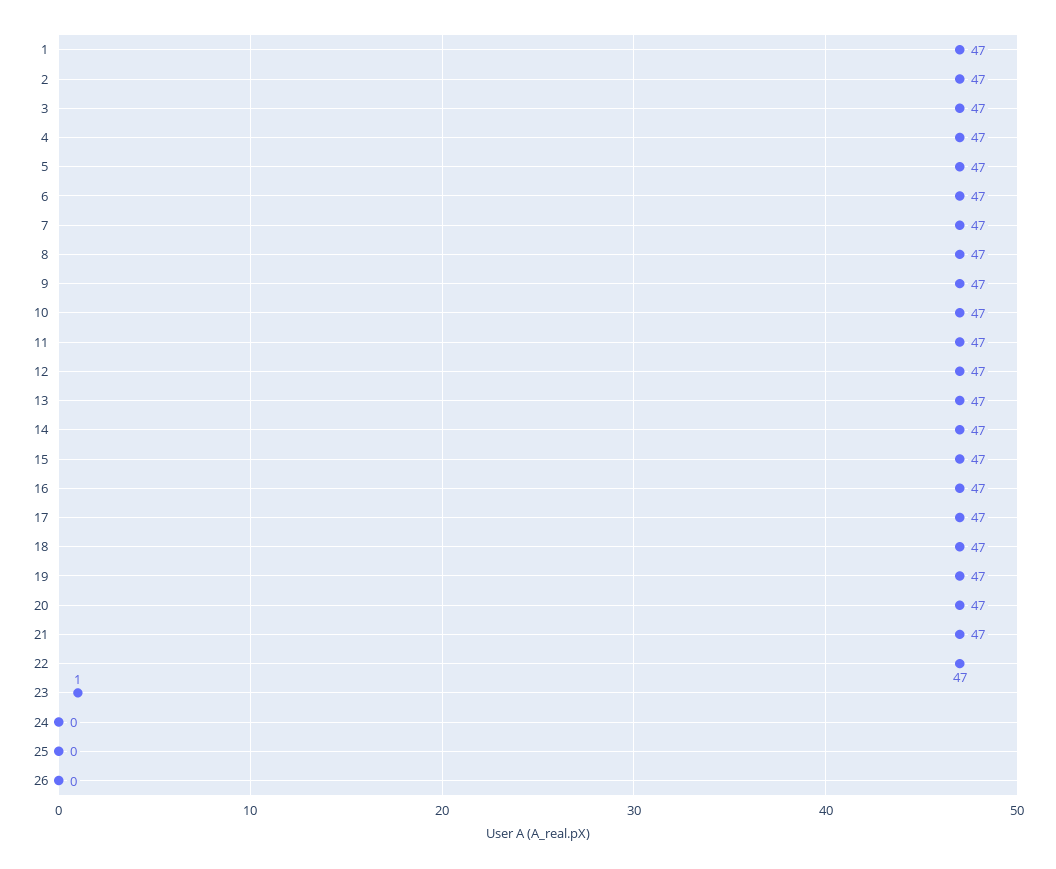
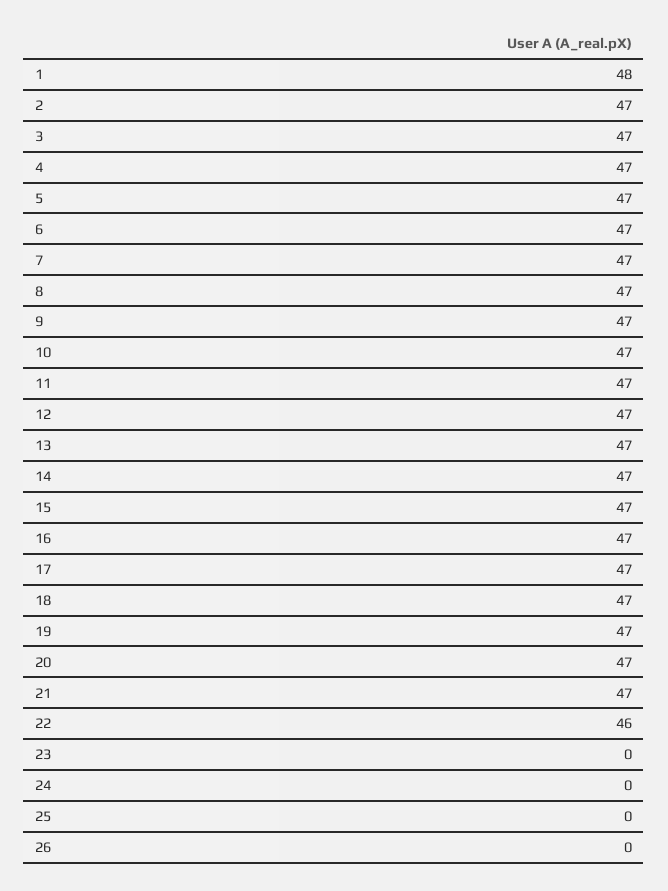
1: 47 -> 48
22: 47 -> 46
23: 1 -> 0

